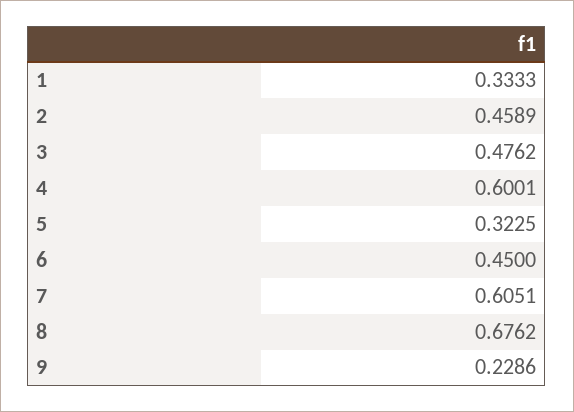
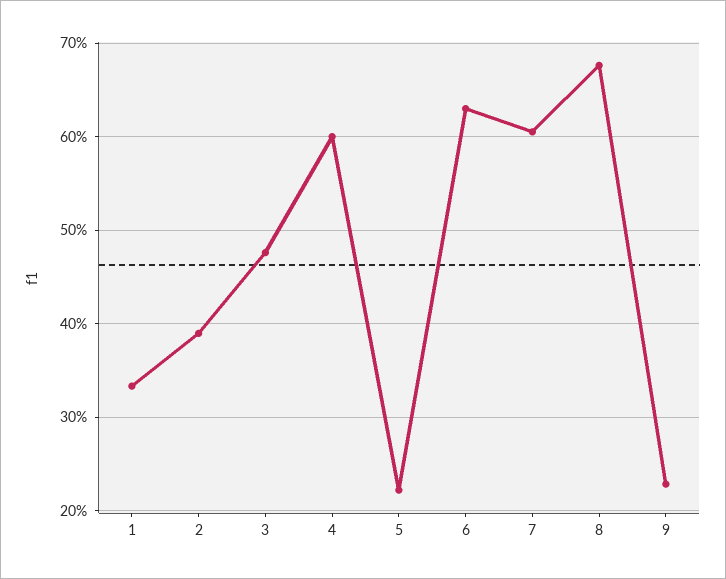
2: 0.4589 -> 0.39
5: 0.3225 -> 0.22
6: 0.45 -> 0.63

